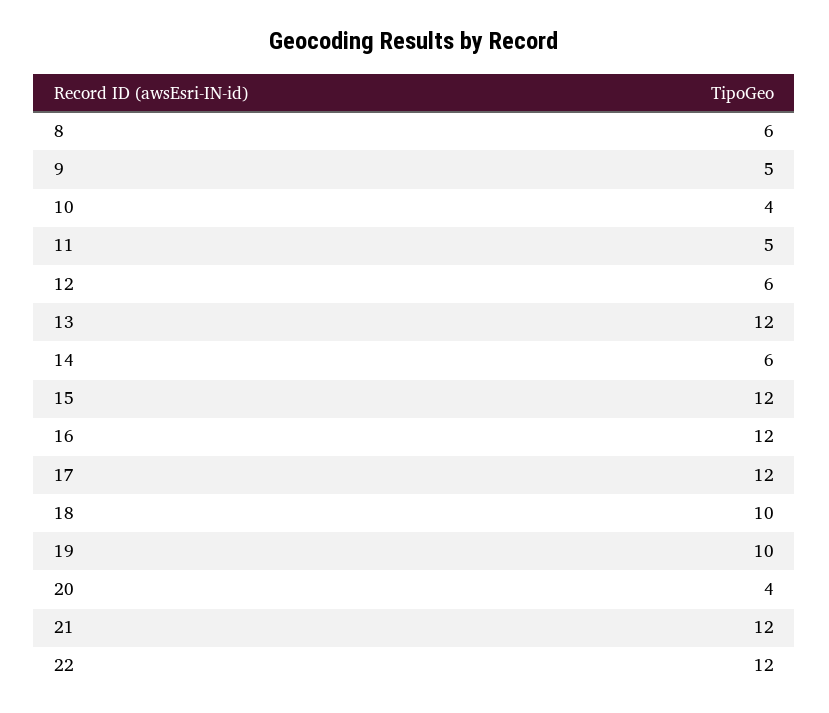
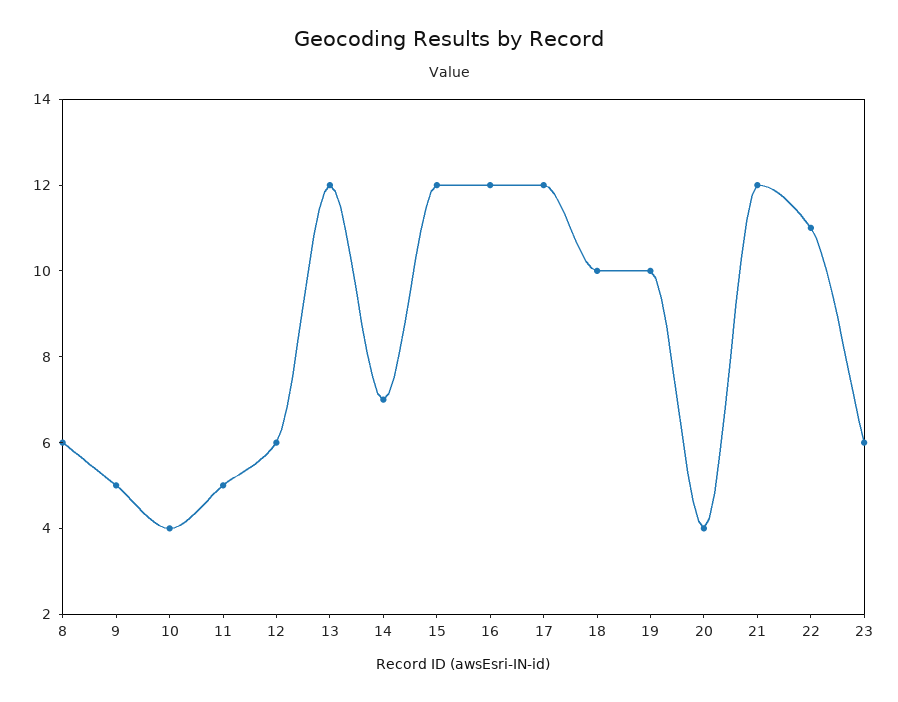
14: 6 -> 7
22: 12 -> 11
23: none -> 6

